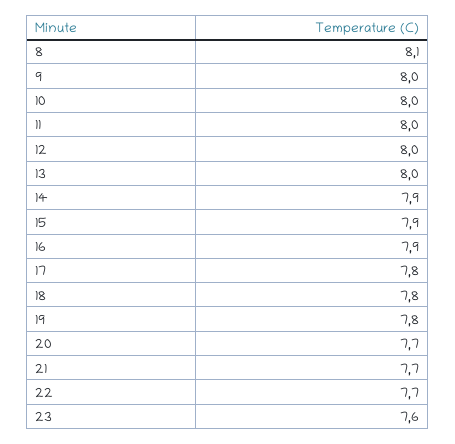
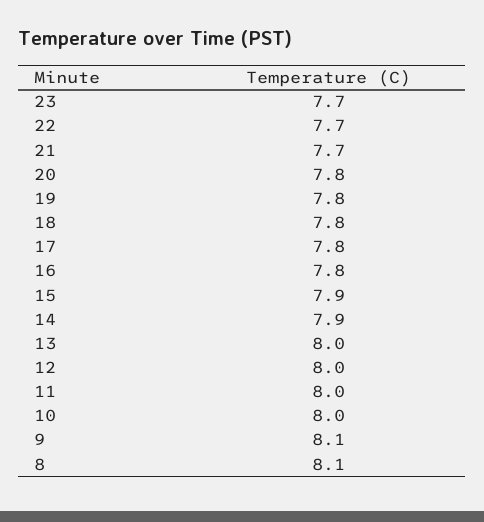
9: 8 -> 8.1
16: 7.9 -> 7.8
20: 7.7 -> 7.8
23: 7.6 -> 7.7

